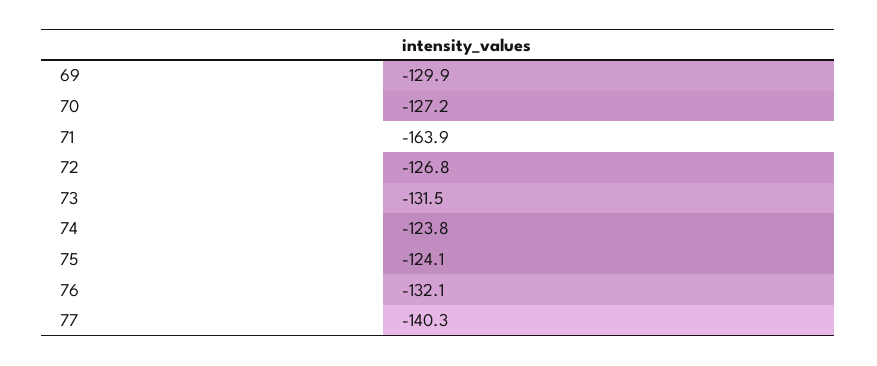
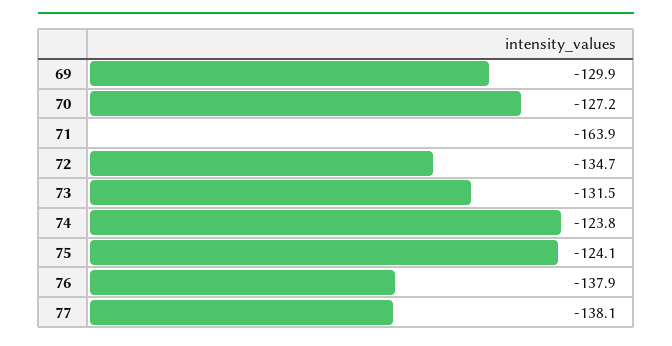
72: -126.8 -> -134.7
76: -132.1 -> -137.9
77: -140.3 -> -138.1

